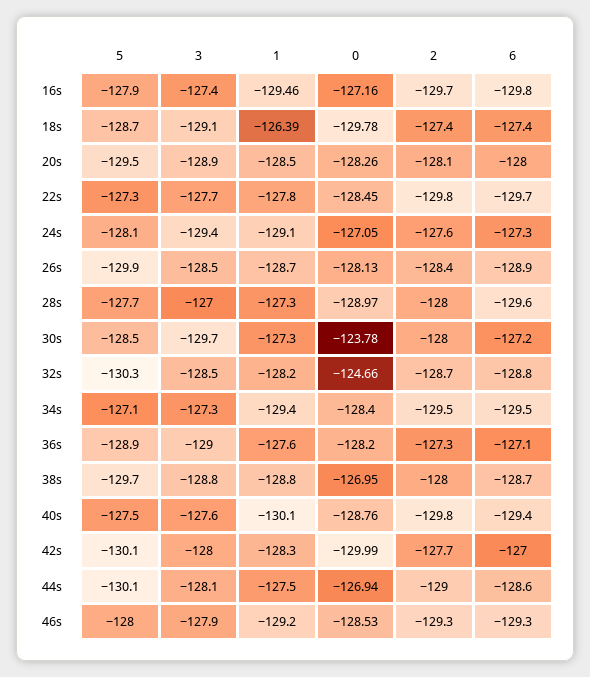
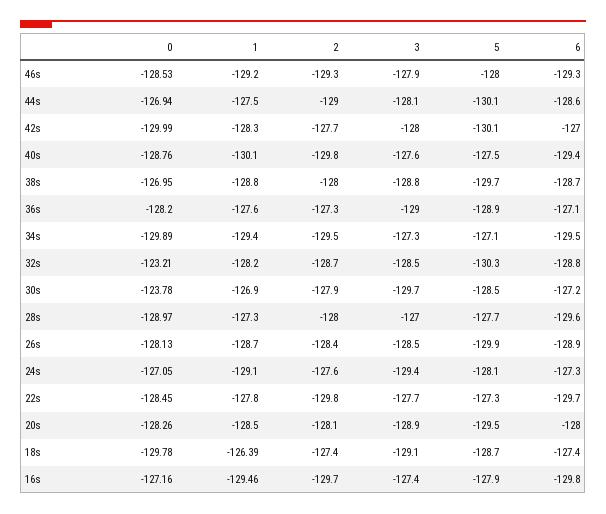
1, 30s: -127.3 -> -126.9
2, 30s: -128 -> -127.9
0, 32s: -124.66 -> -123.21
0, 34s: -128.4 -> -129.89

